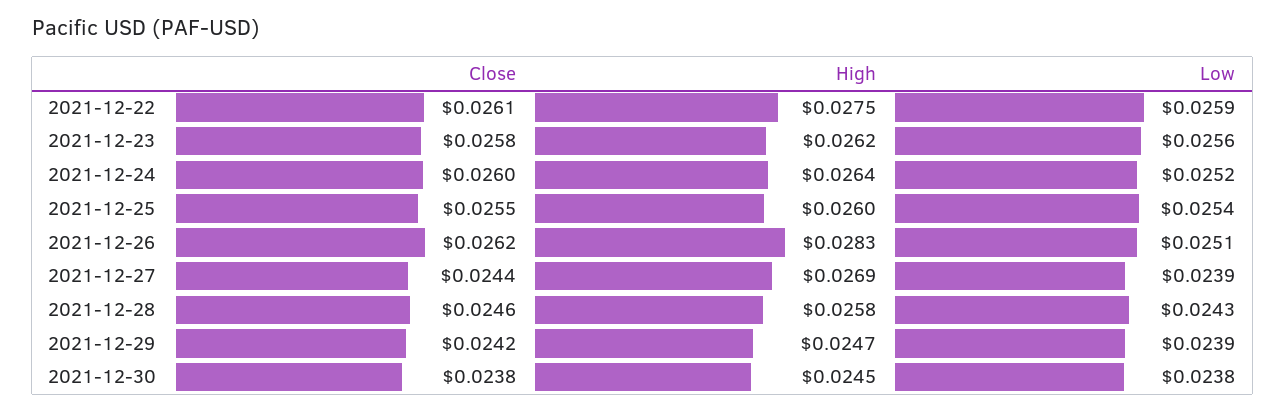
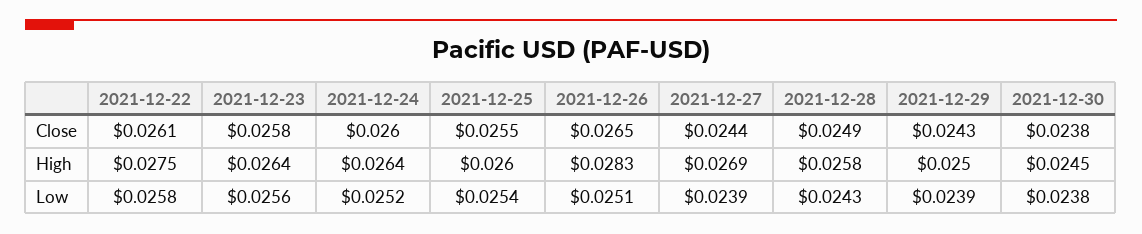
Low, 2021-12-22: 0.0259 -> 0.0258
High, 2021-12-23: 0.0262 -> 0.0264
Close, 2021-12-26: 0.0262 -> 0.0265
Close, 2021-12-28: 0.0246 -> 0.0249
Close, 2021-12-29: 0.0242 -> 0.0243
High, 2021-12-29: 0.0247 -> 0.025

